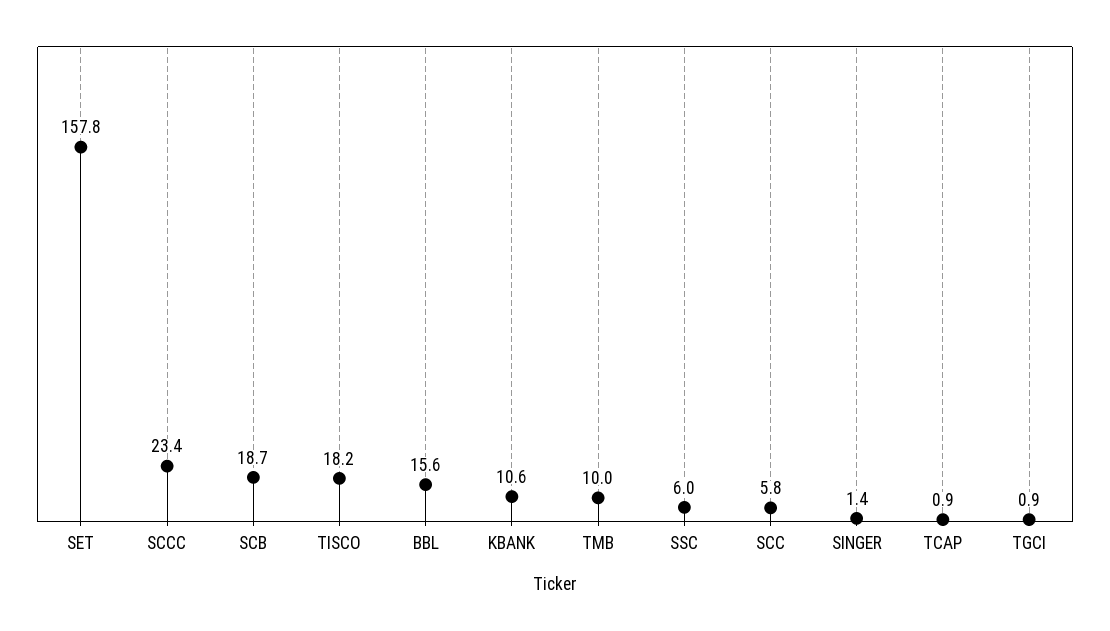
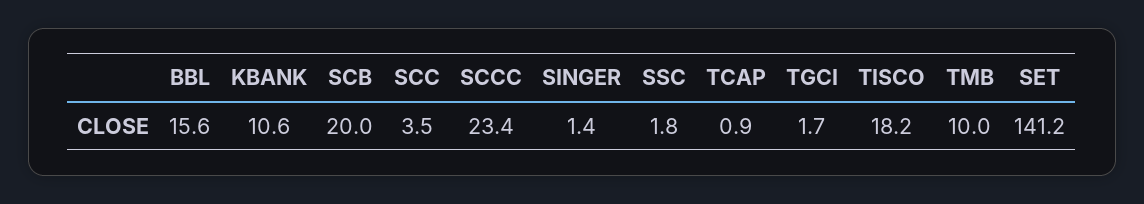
SET: 157.8 -> 141.2
SCB: 18.7 -> 20
SSC: 6 -> 1.8
SCC: 5.8 -> 3.5
TGCI: 0.9 -> 1.7

